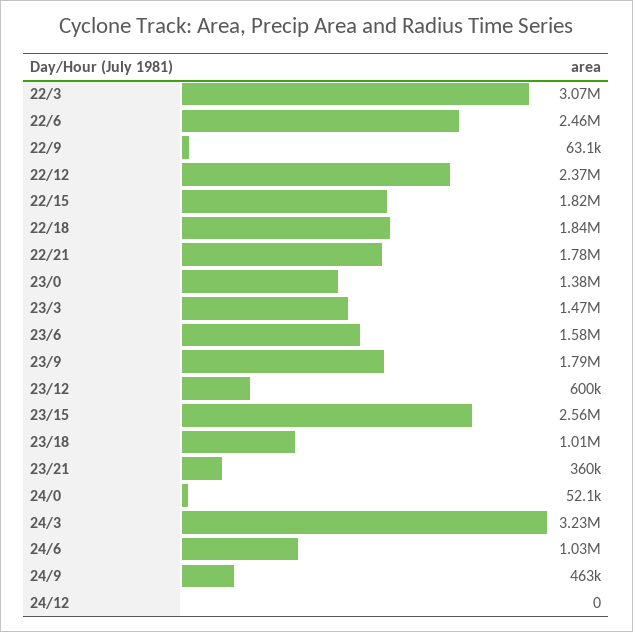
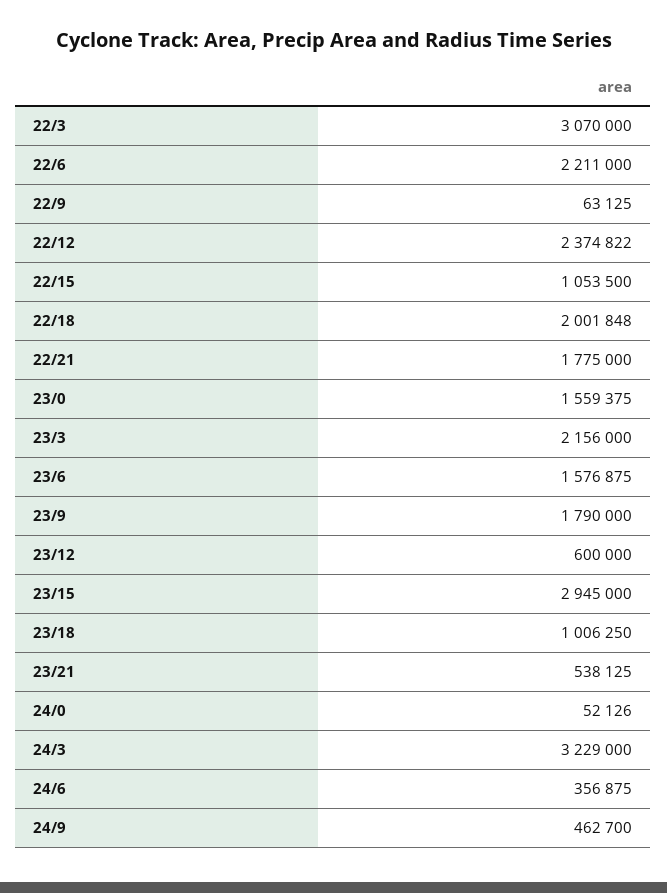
22/6: 2460000 -> 2211000
22/15: 1820000 -> 1053500
22/18: 1840000 -> 2001848
23/0: 1380000 -> 1559375
23/3: 1470000 -> 2156000
23/15: 2560000 -> 2945000
23/21: 360000 -> 538125
24/6: 1030000 -> 356875
24/12: 0 -> none

